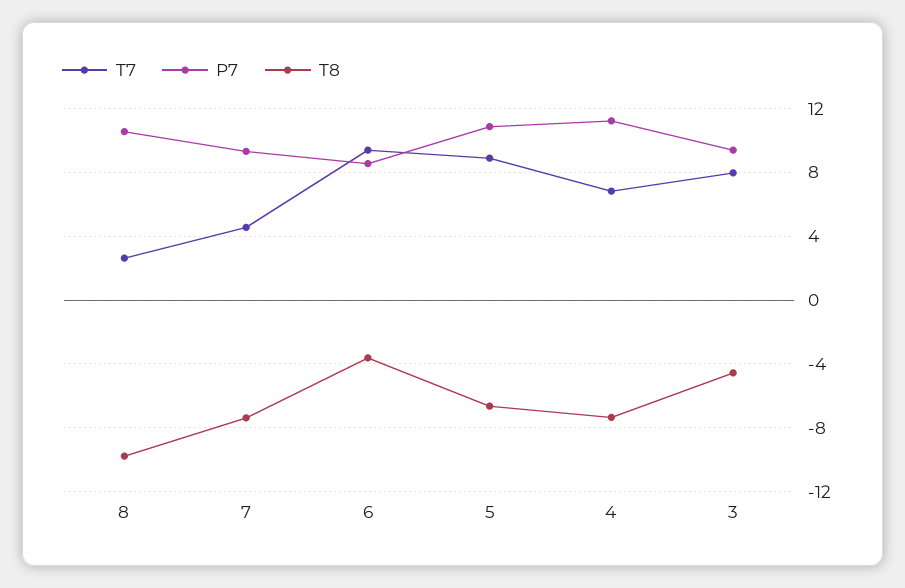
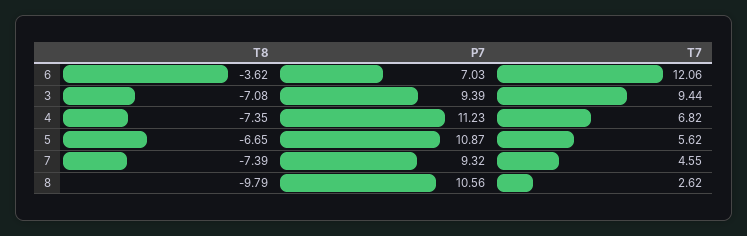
T7, 6: 9.5 -> 12.06
P7, 6: 8.5 -> 7.03
T7, 5: 9 -> 5.62
T7, 3: 8 -> 9.44
T8, 3: -4.5 -> -7.08

